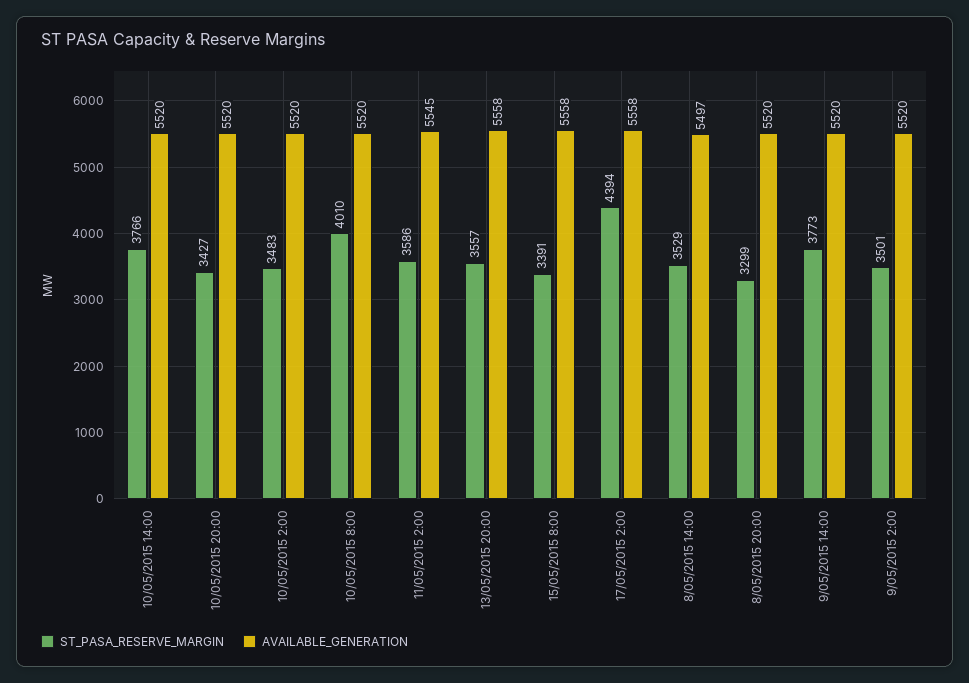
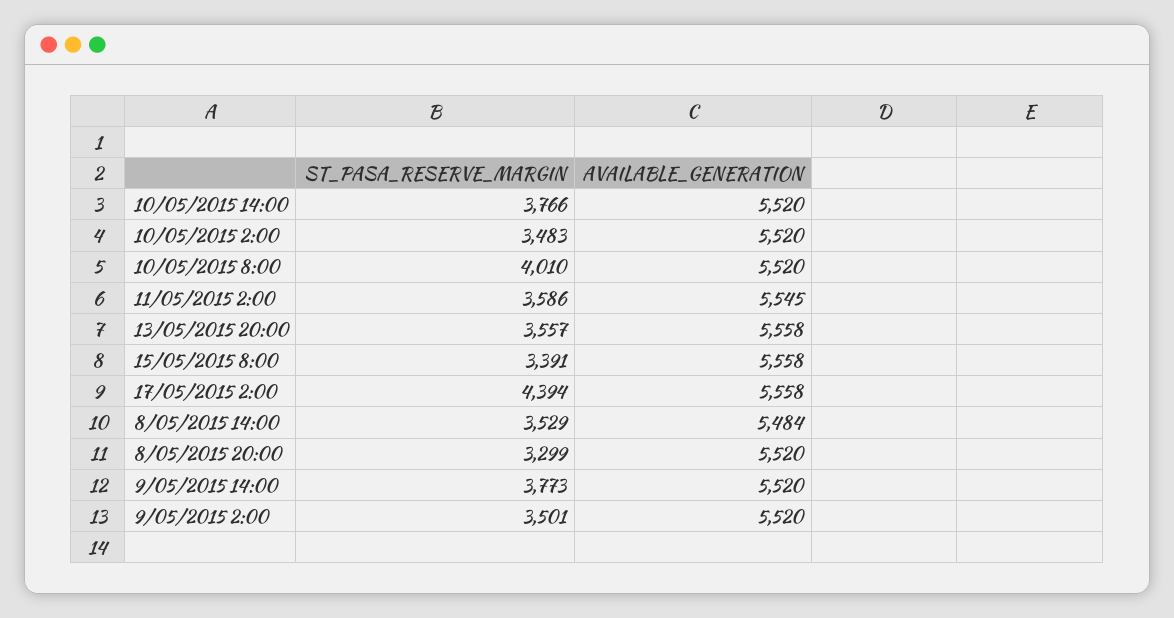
ST_PASA_RESERVE_MARGIN, 10/05/2015 20:00: 3427 -> none
AVAILABLE_GENERATION, 10/05/2015 20:00: 5520 -> none
AVAILABLE_GENERATION, 8/05/2015 14:00: 5497 -> 5484

